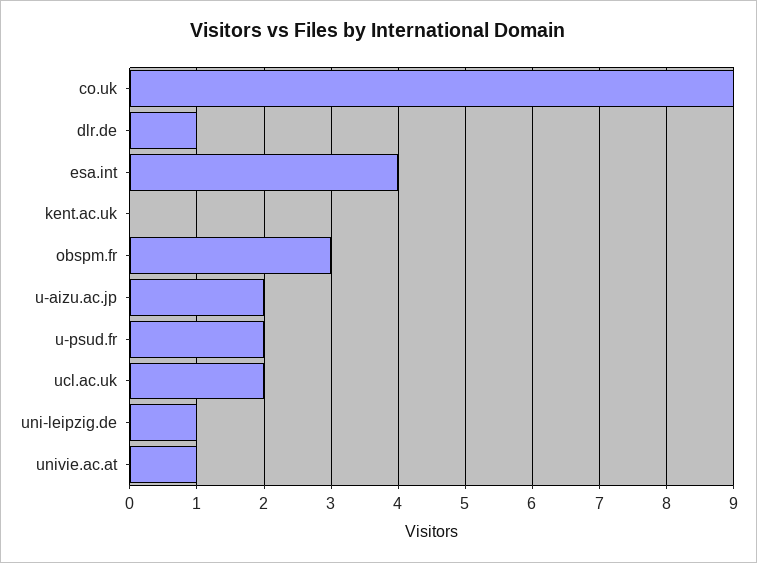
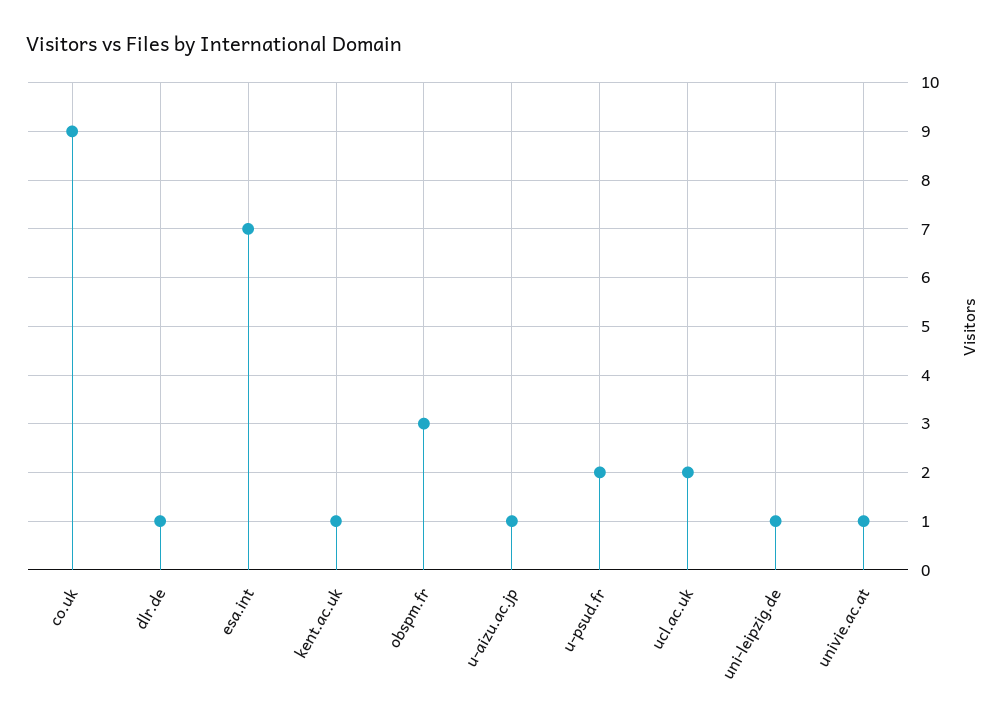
esa.int: 4 -> 7
kent.ac.uk: 0 -> 1
u-aizu.ac.jp: 2 -> 1

